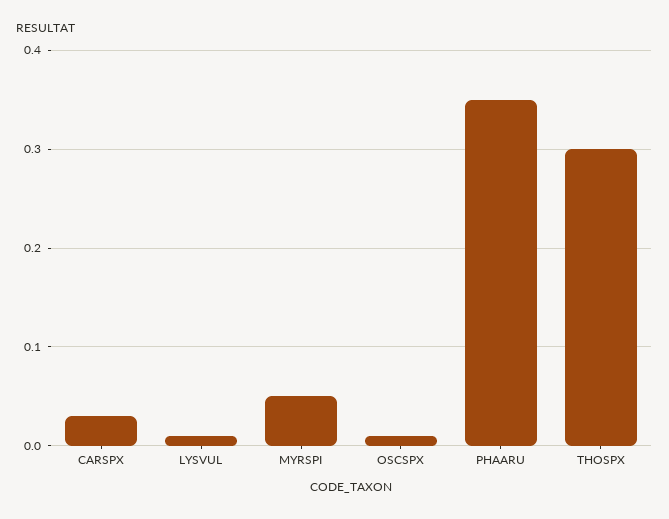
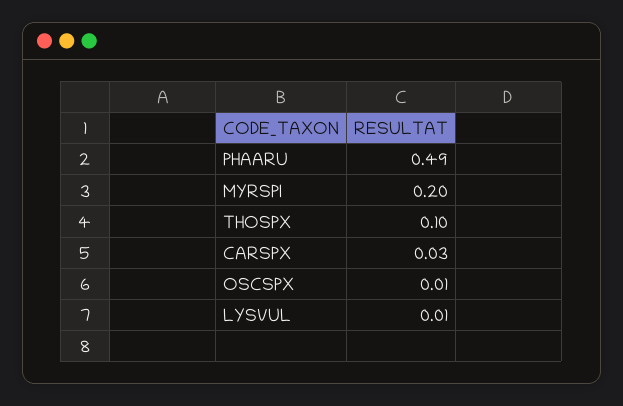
MYRSPI: 0.05 -> 0.2
PHAARU: 0.35 -> 0.49
THOSPX: 0.3 -> 0.1

